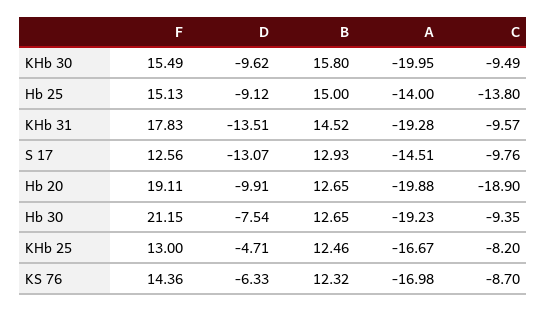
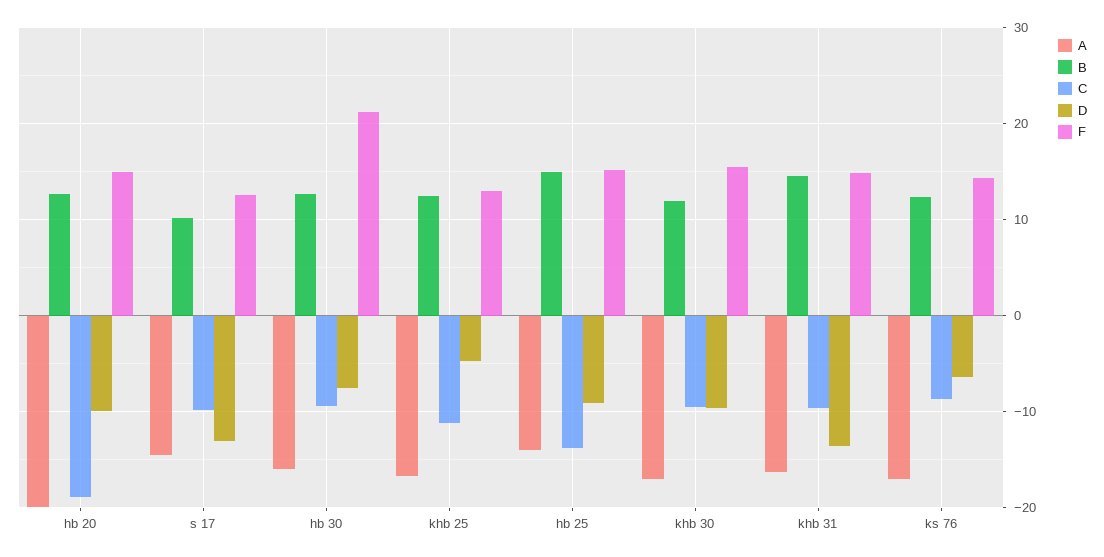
B, KHb 30: 15.8 -> 12
A, KHb 30: -19.95 -> -17
F, KHb 31: 17.83 -> 15
A, KHb 31: -19.28 -> -16
B, S 17: 12.93 -> 10
F, Hb 20: 19.11 -> 15
A, Hb 30: -19.23 -> -16
C, KHb 25: -8.2 -> -11

